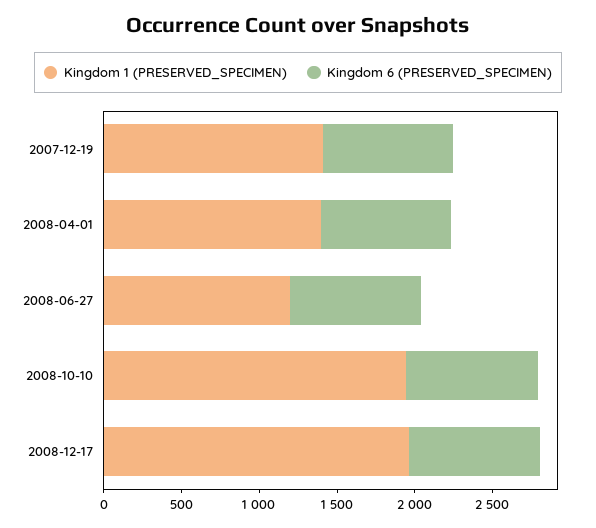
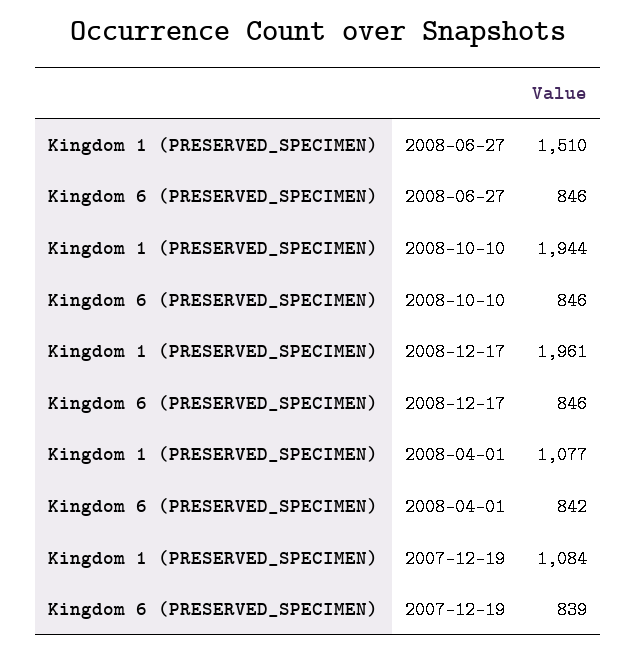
Kingdom 1 (PRESERVED_SPECIMEN), 2007-12-19: 1400 -> 1084
Kingdom 1 (PRESERVED_SPECIMEN), 2008-04-01: 1400 -> 1077
Kingdom 1 (PRESERVED_SPECIMEN), 2008-06-27: 1200 -> 1510

